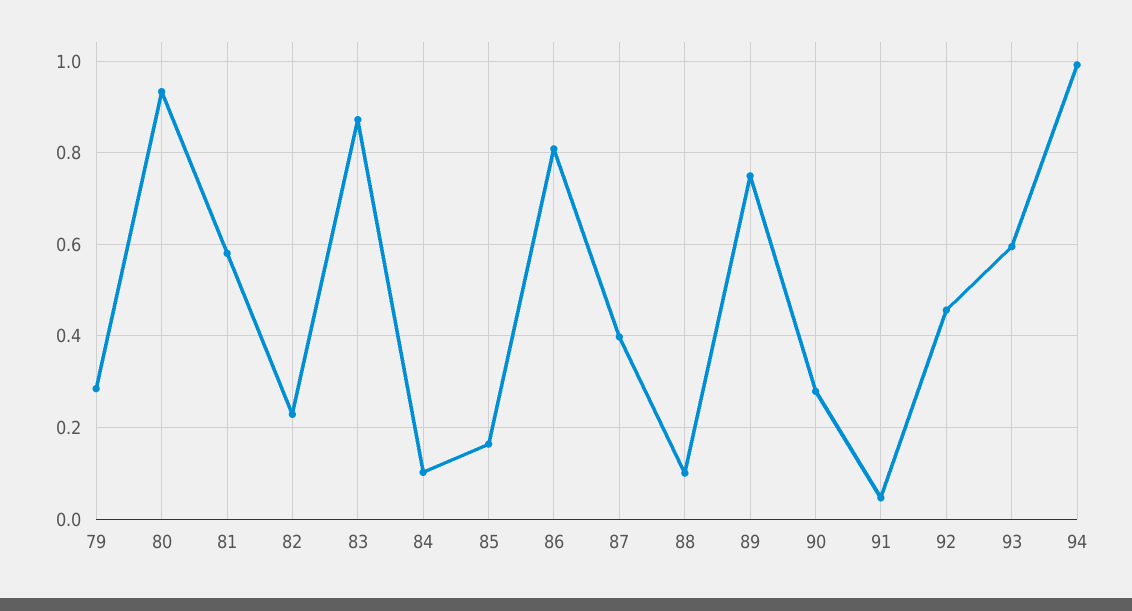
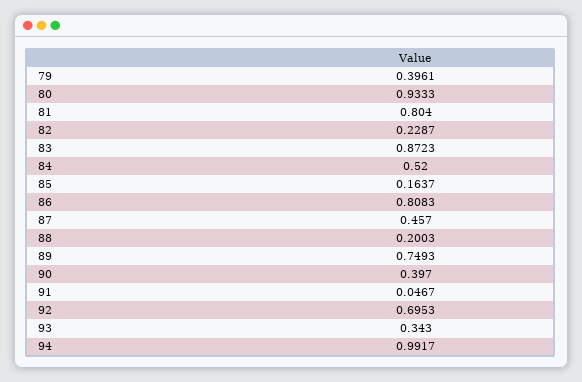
79: 0.28 -> 0.3961
81: 0.58 -> 0.804
84: 0.1 -> 0.52
87: 0.4 -> 0.457
88: 0.1 -> 0.2003
90: 0.28 -> 0.397
92: 0.46 -> 0.6953
93: 0.6 -> 0.343

